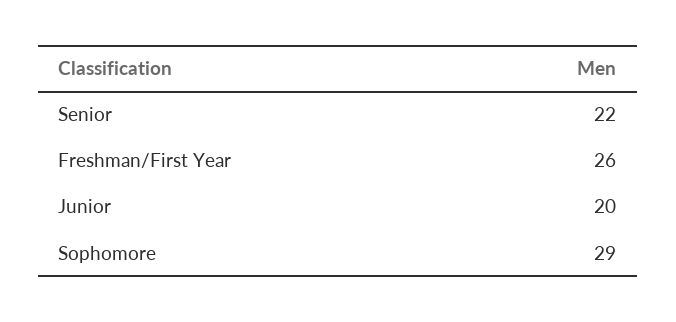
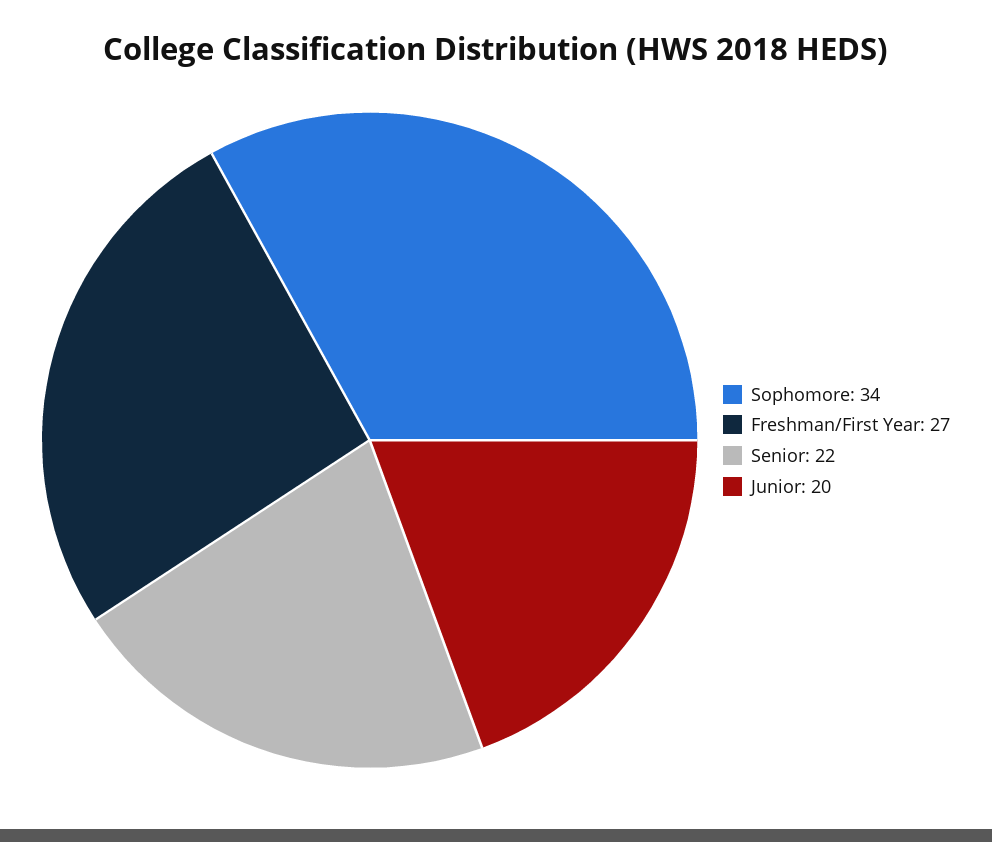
Freshman/First Year: 26 -> 27
Sophomore: 29 -> 34

